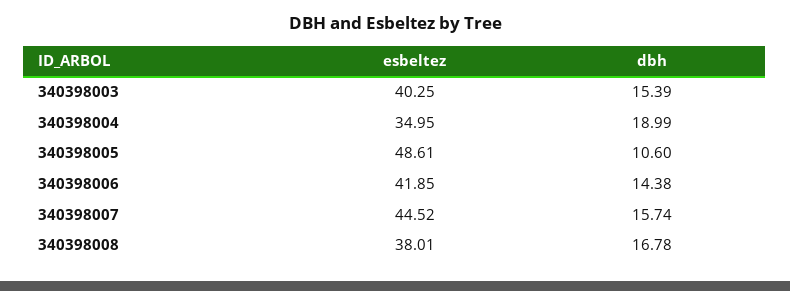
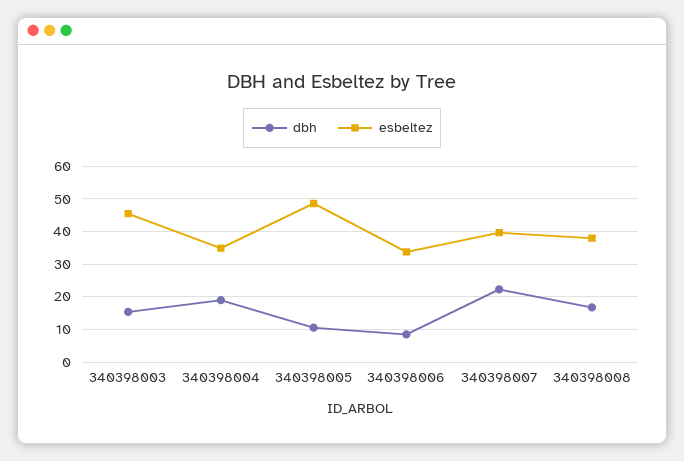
esbeltez, 340398003: 40.25 -> 46
esbeltez, 340398006: 41.85 -> 34
dbh, 340398006: 14.38 -> 8
esbeltez, 340398007: 44.52 -> 40
dbh, 340398007: 15.74 -> 22

